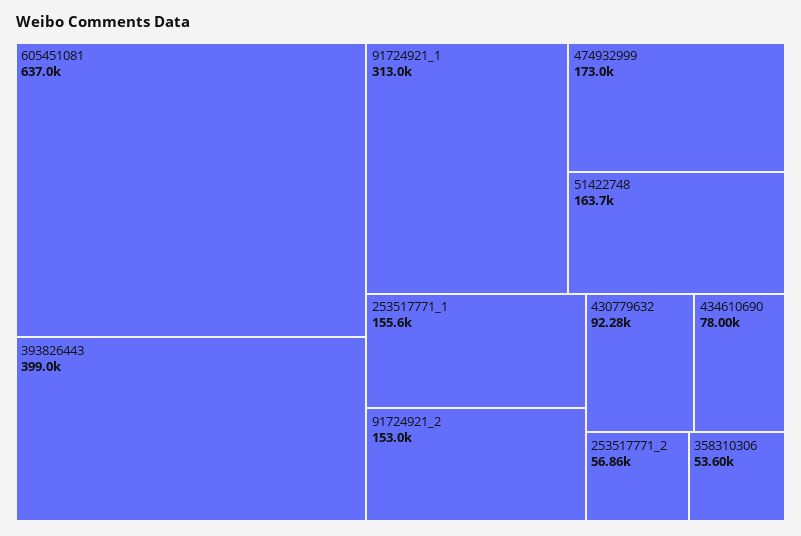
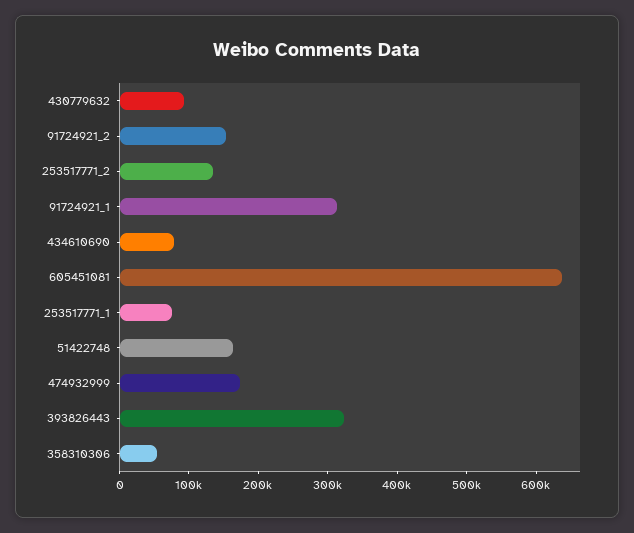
393826443: 399000 -> 320000
253517771_1: 155600 -> 80000
253517771_2: 56860 -> 140000

